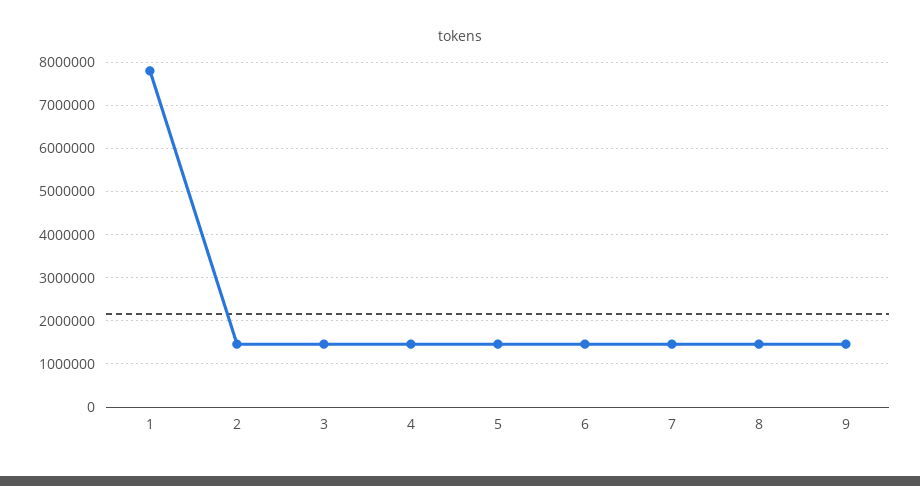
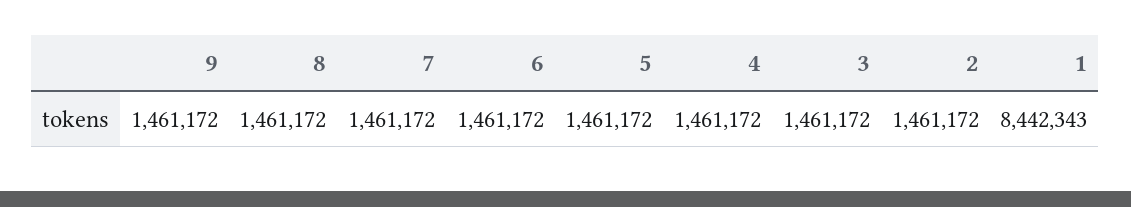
1: 7800000 -> 8442343

